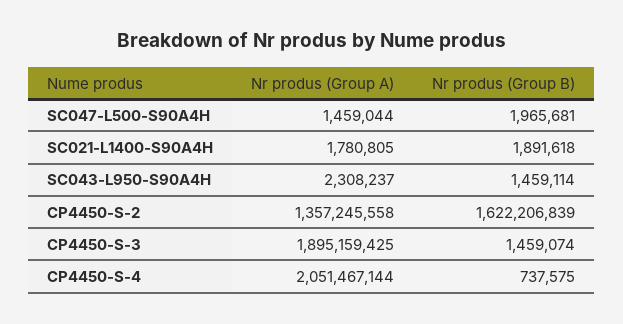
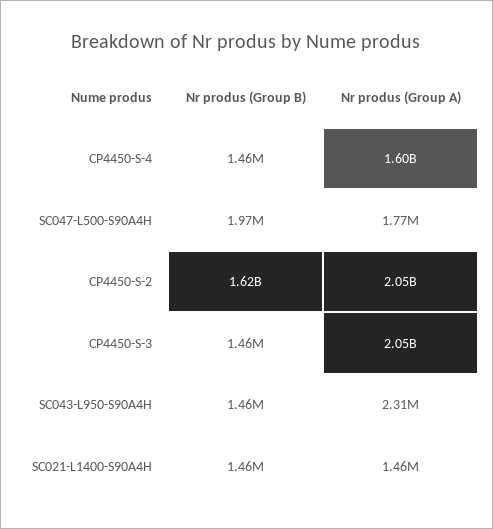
Nr produs (Group A), SC047-L500-S90A4H: 1459044 -> 1770000
Nr produs (Group A), SC021-L1400-S90A4H: 1780805 -> 1460000
Nr produs (Group B), SC021-L1400-S90A4H: 1891618 -> 1460000
Nr produs (Group A), CP4450-S-2: 1357245558 -> 2050000000
Nr produs (Group A), CP4450-S-3: 1895159425 -> 2050000000
Nr produs (Group A), CP4450-S-4: 2051467144 -> 1600000000
Nr produs (Group B), CP4450-S-4: 737575 -> 1460000

